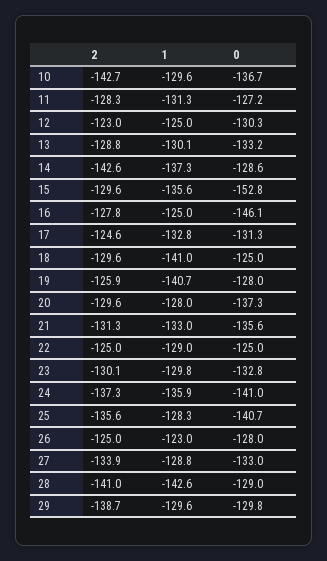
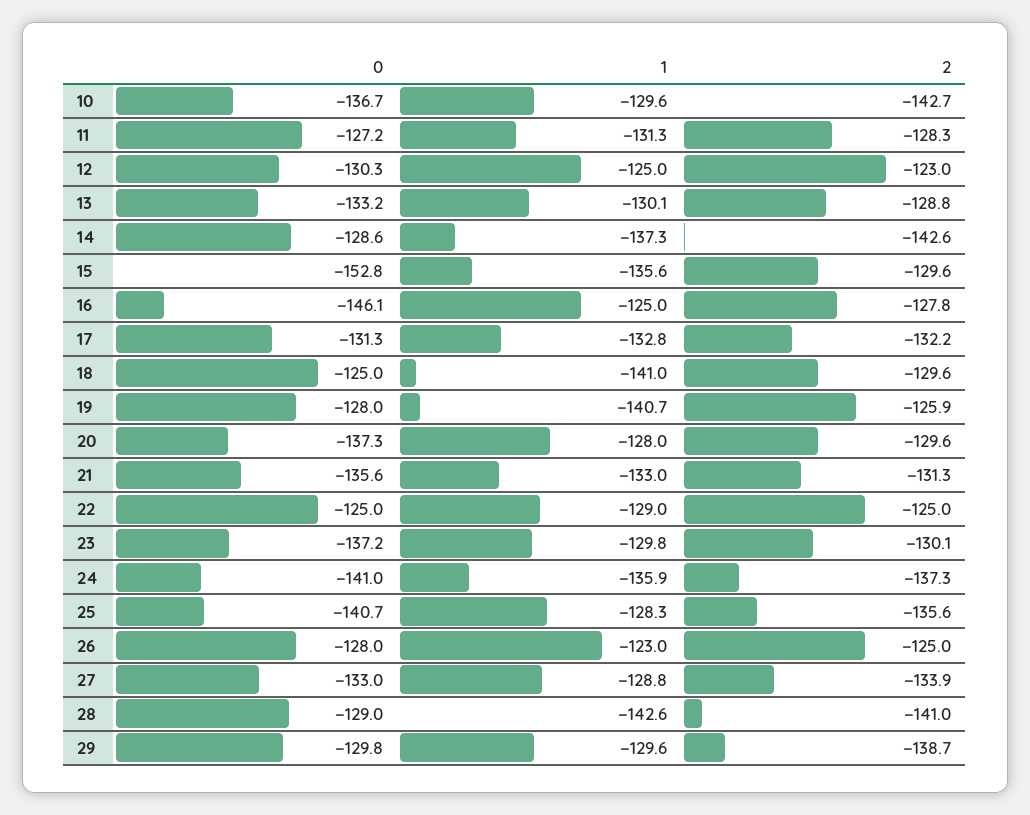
2, 17: -124.6 -> -132.2
0, 23: -132.8 -> -137.2

